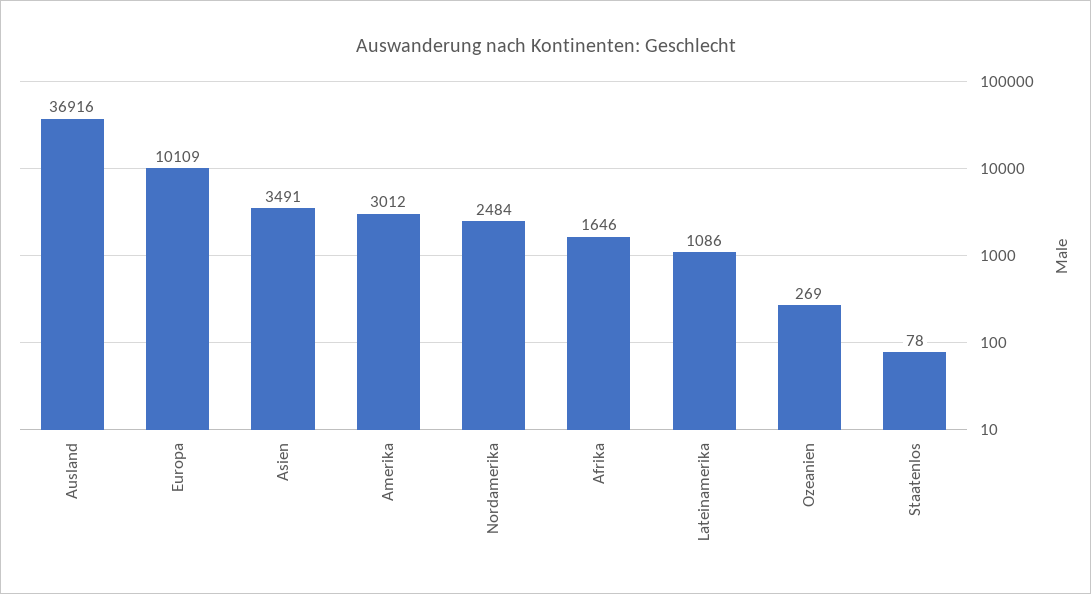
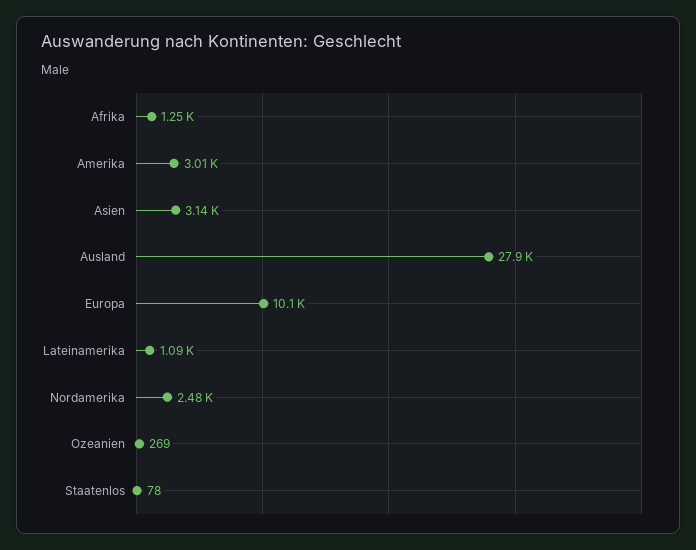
Ausland: 36916 -> 27900
Asien: 3491 -> 3140
Afrika: 1646 -> 1250

